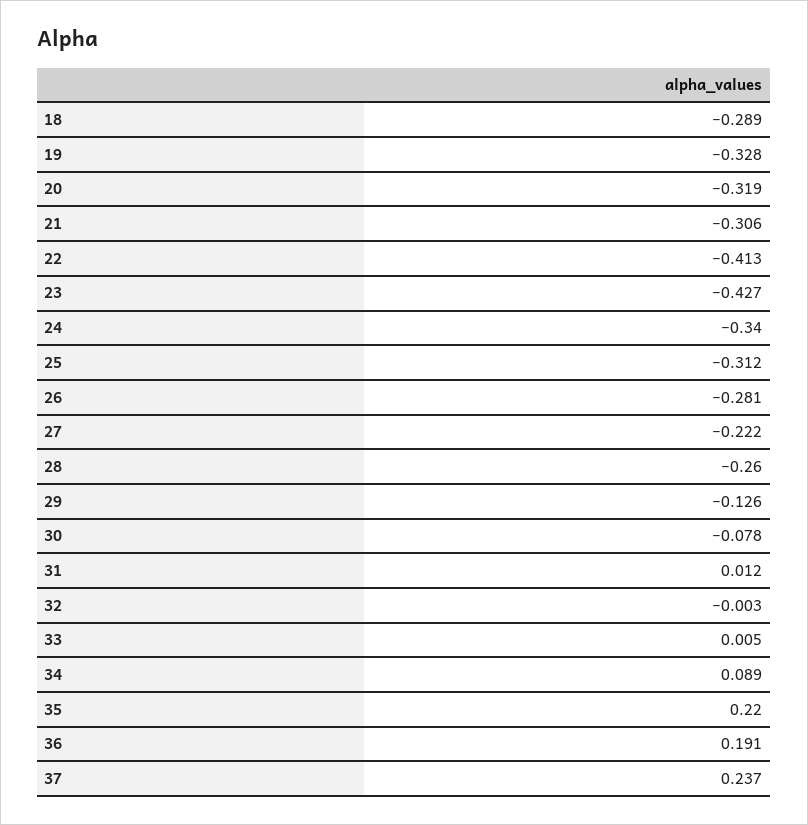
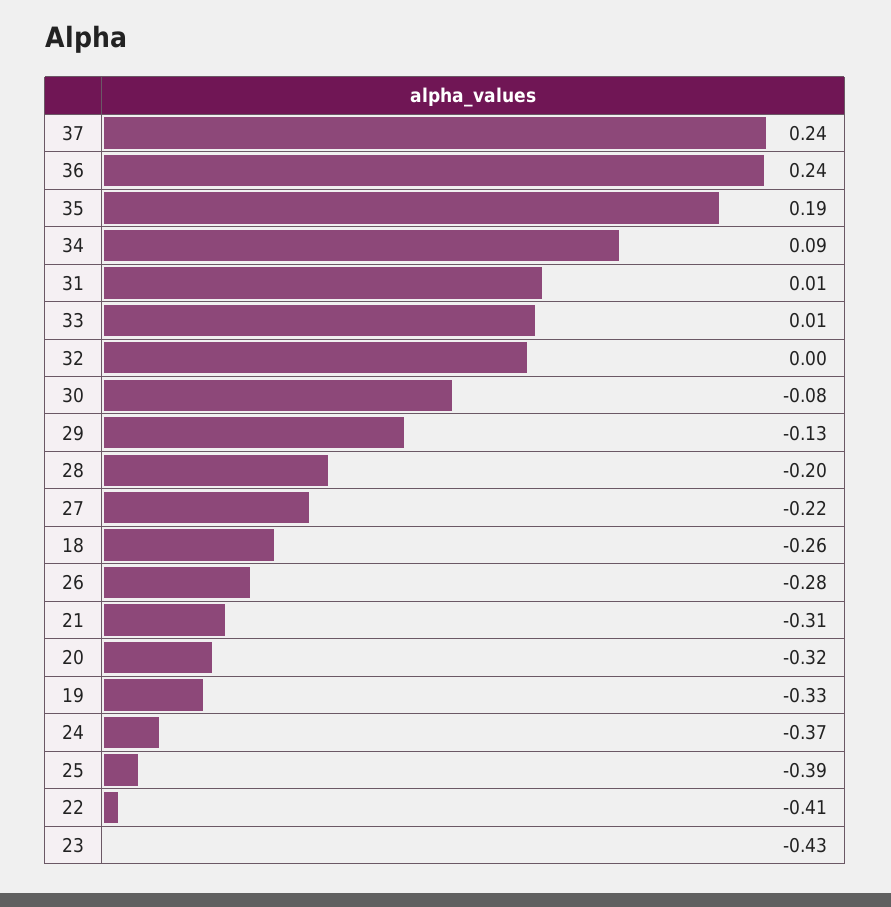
18: -0.289 -> -0.26
24: -0.34 -> -0.37
25: -0.312 -> -0.39
28: -0.26 -> -0.2
35: 0.22 -> 0.19
36: 0.191 -> 0.24

